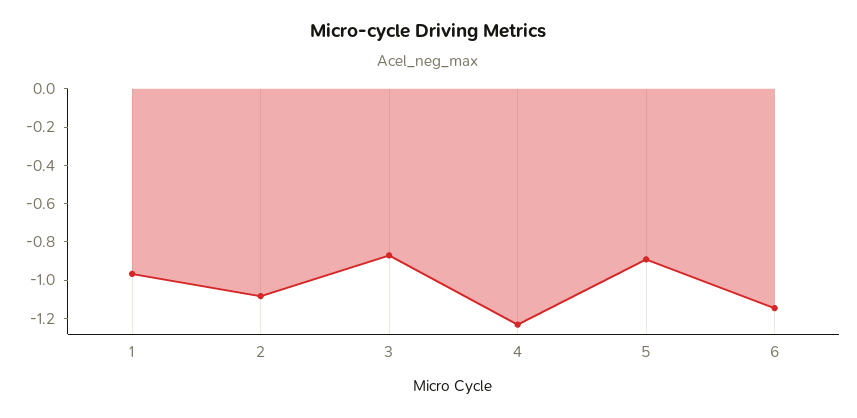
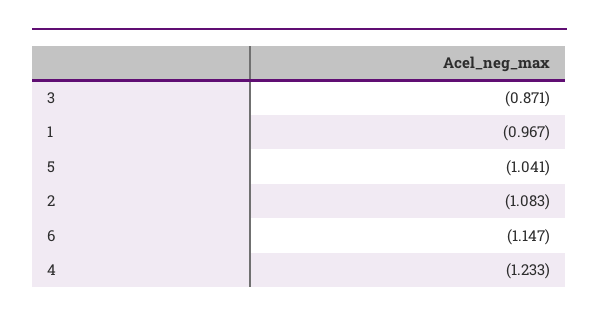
5: -0.9 -> -1.041

